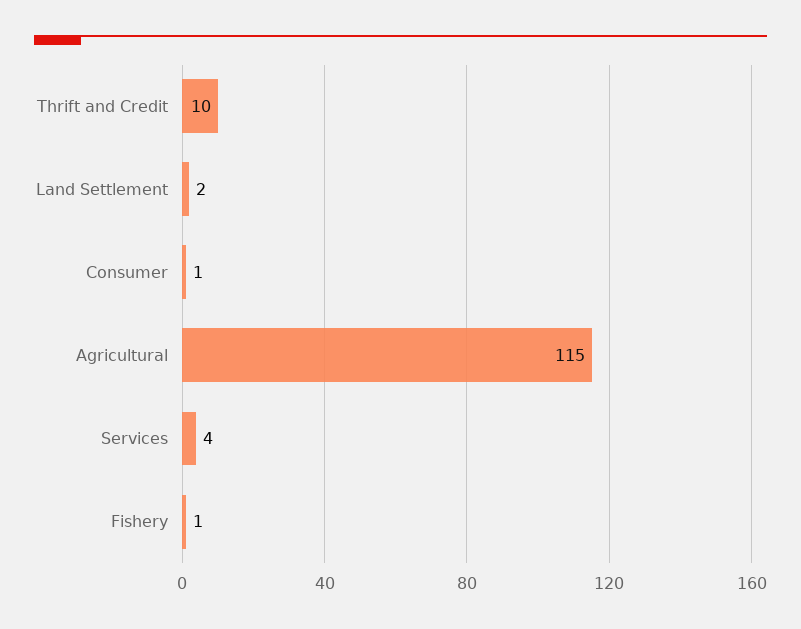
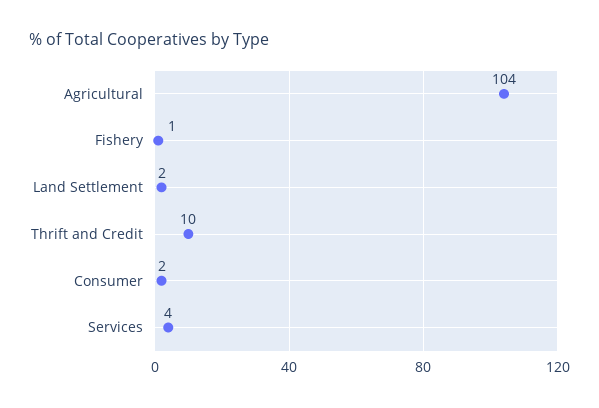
Consumer: 1 -> 2
Agricultural: 115 -> 104

